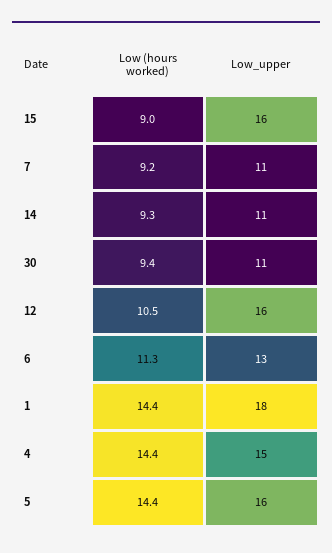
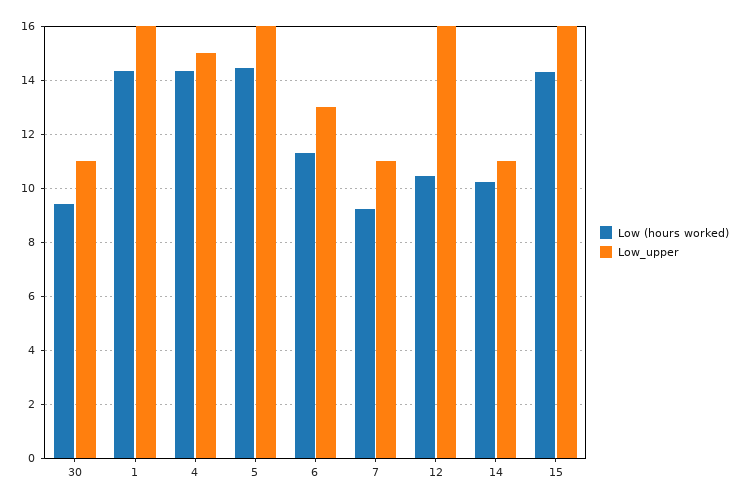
Low (hours worked), 15: 9 -> 14.25
Low (hours worked), 14: 9.3 -> 10.25
Low_upper, 1: 18 -> 16

